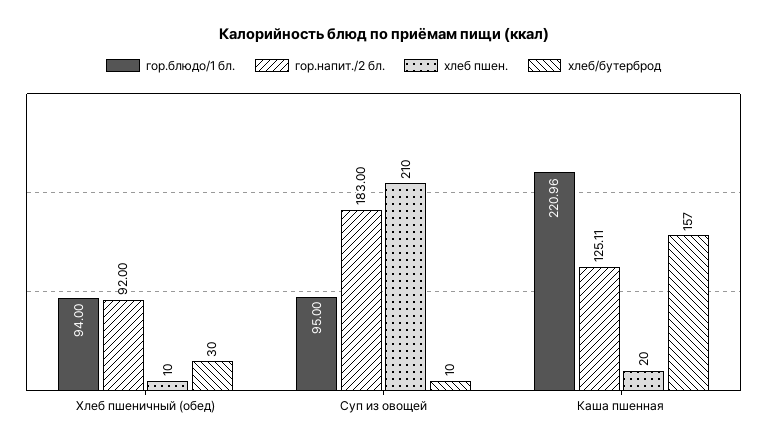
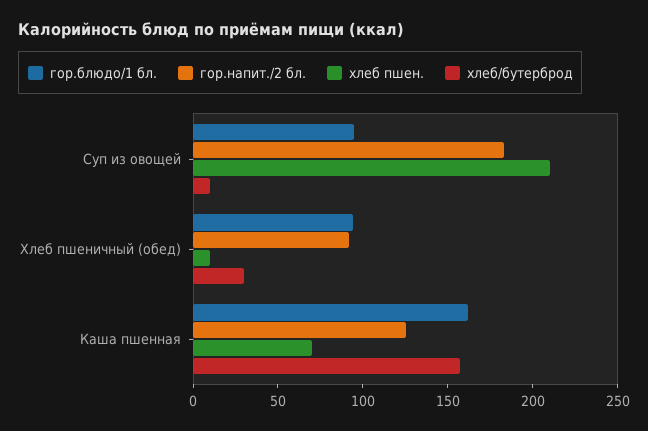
гор.блюдо/1 бл., Каша пшенная: 220.96 -> 160
хлеб пшен., Каша пшенная: 20 -> 70

